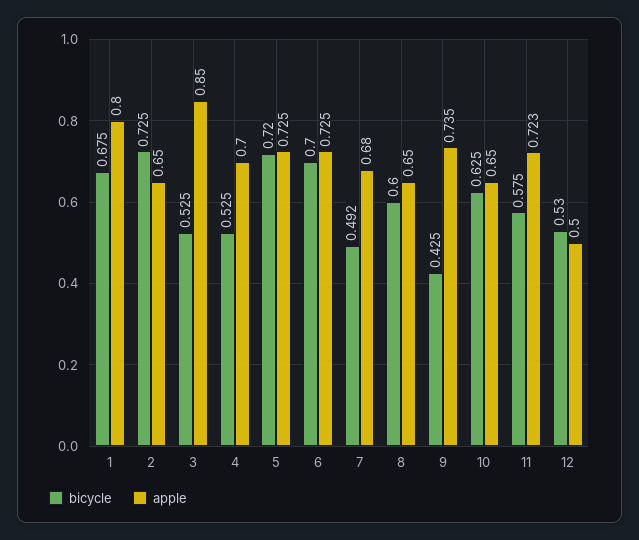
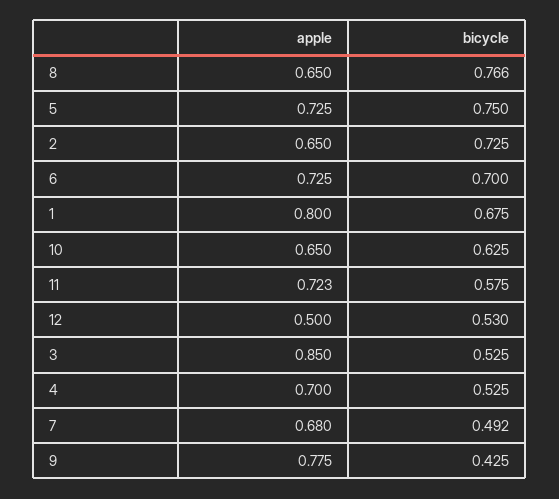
bicycle, 5: 0.72 -> 0.75
bicycle, 8: 0.6 -> 0.766
apple, 9: 0.735 -> 0.775

